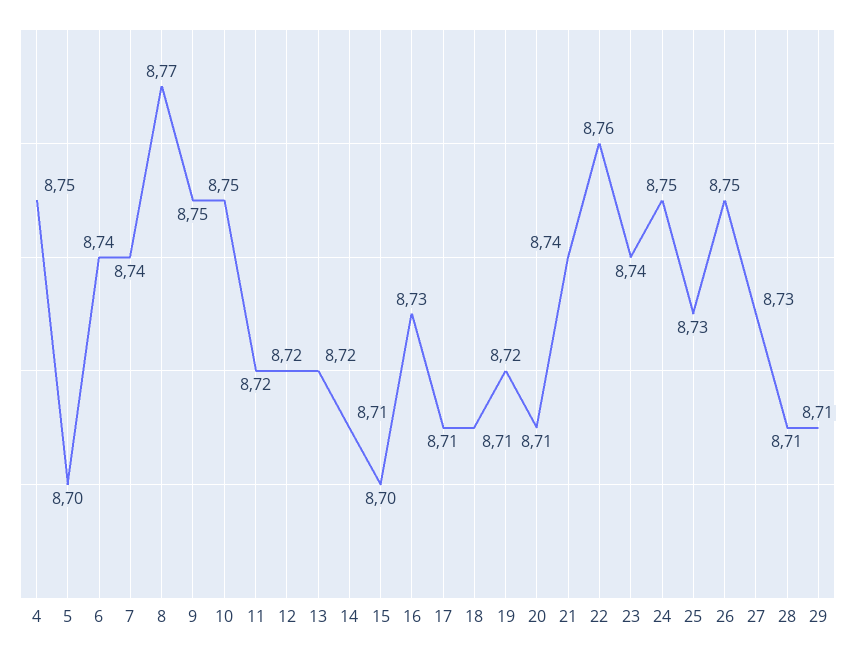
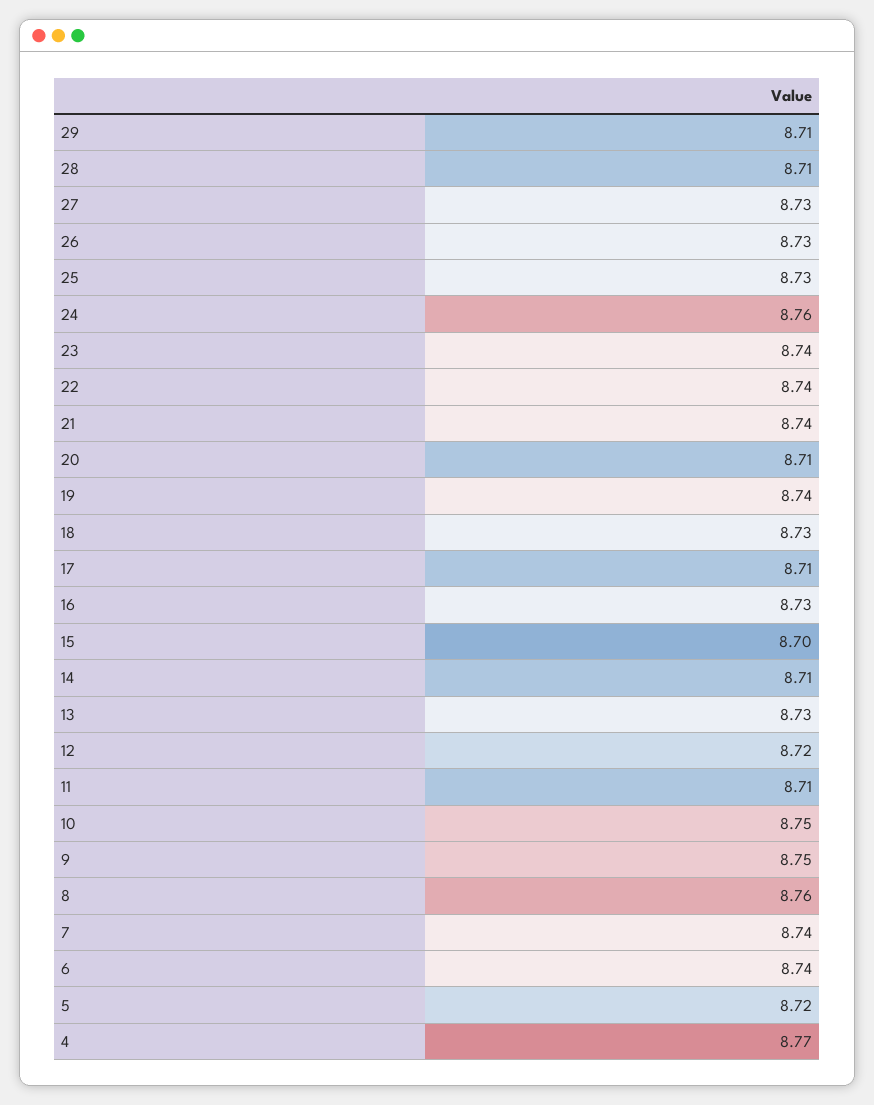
4: 8.75 -> 8.77
5: 8.7 -> 8.72
8: 8.77 -> 8.76
11: 8.72 -> 8.71
13: 8.72 -> 8.73
18: 8.71 -> 8.73
19: 8.72 -> 8.74
22: 8.76 -> 8.74
24: 8.75 -> 8.76
26: 8.75 -> 8.73

